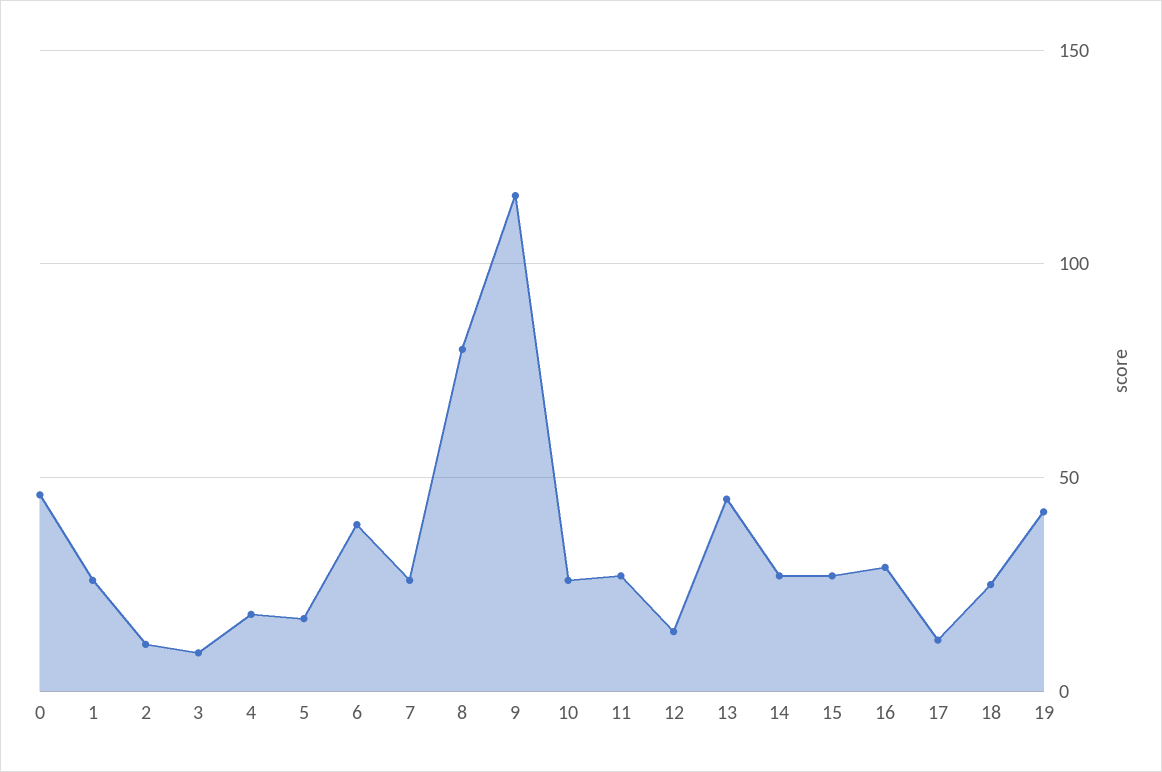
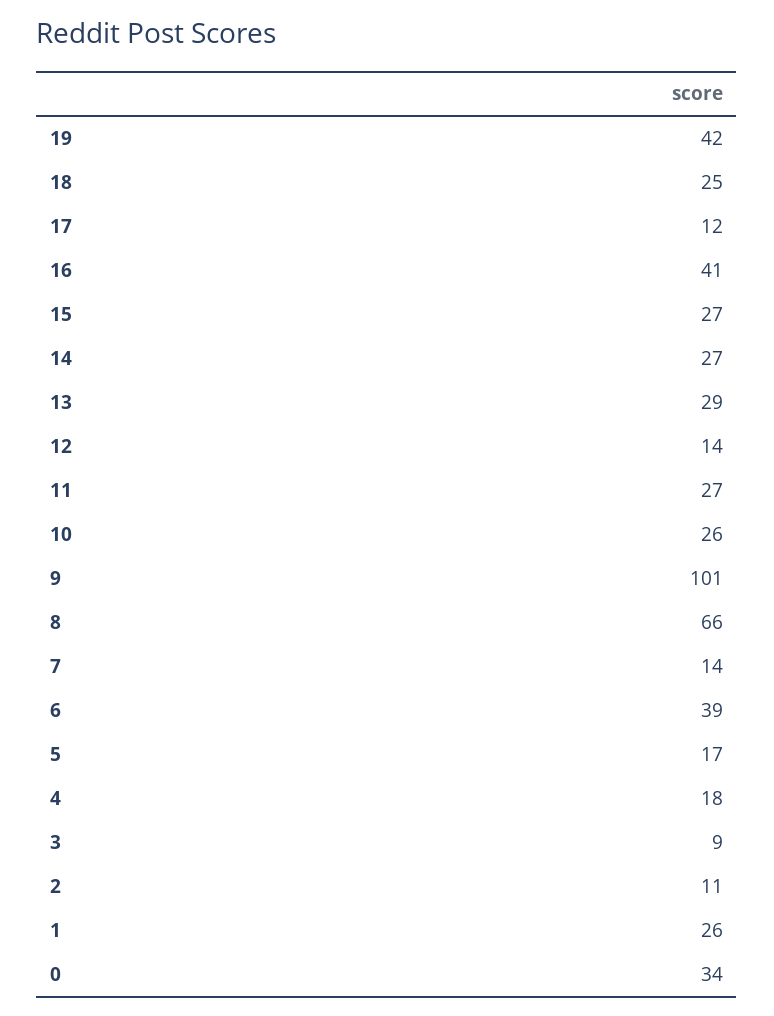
0: 45 -> 34
7: 25 -> 14
8: 80 -> 66
9: 115 -> 101
13: 45 -> 29
16: 30 -> 41

